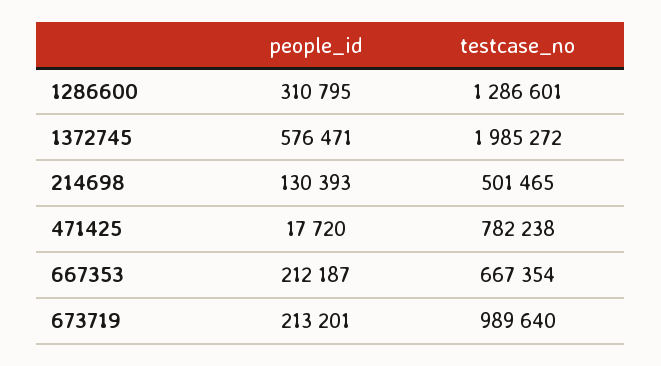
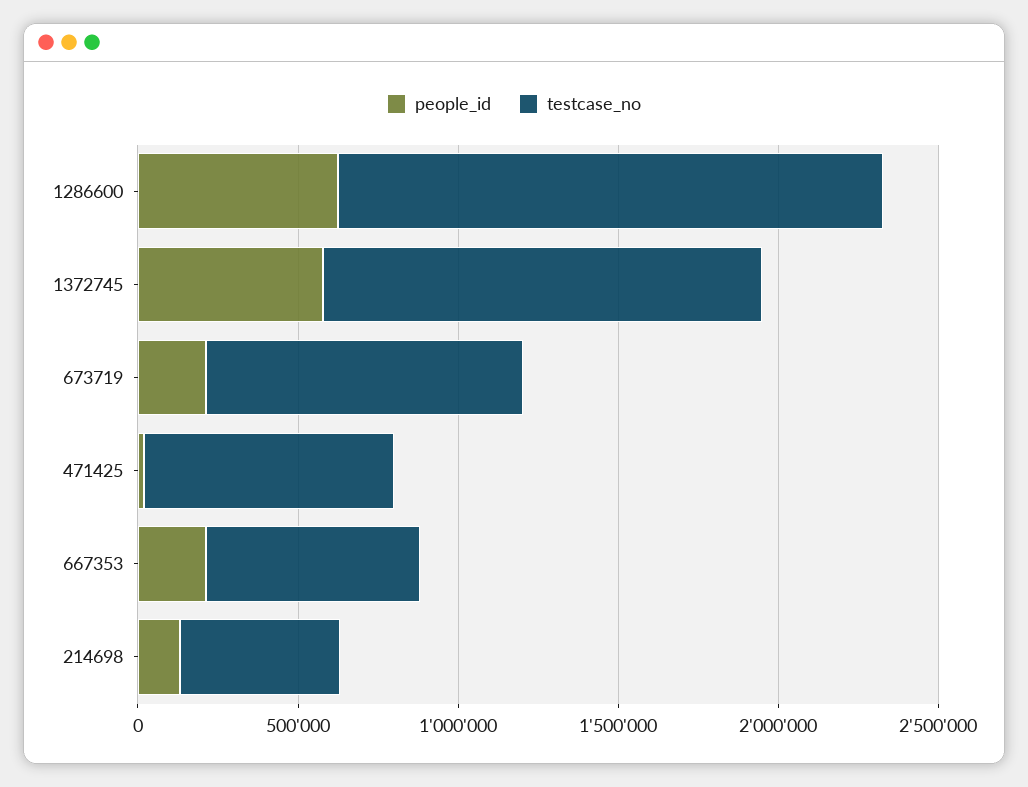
people_id, 1286600: 310795 -> 600000
testcase_no, 1286600: 1286601 -> 1700000
testcase_no, 1372745: 1985272 -> 1400000

